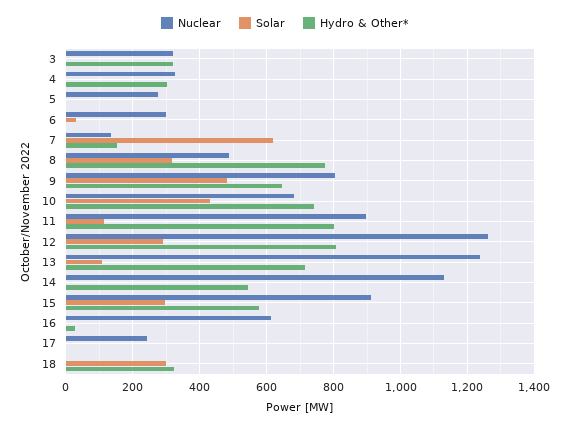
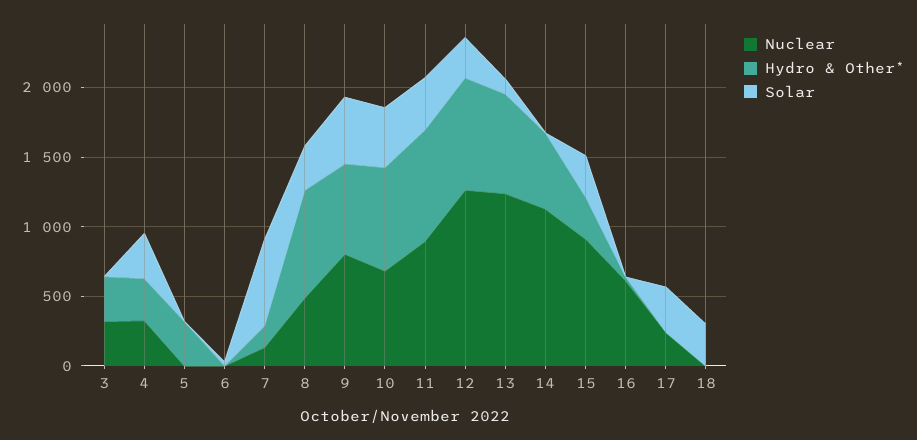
Solar, 4: 0 -> 300
Nuclear, 5: 280 -> 0
Hydro & Other*, 5: 0 -> 300
Nuclear, 6: 300 -> 0
Solar, 11: 120 -> 400
Hydro & Other*, 15: 580 -> 300
Solar, 17: 0 -> 300
Hydro & Other*, 18: 320 -> 0

